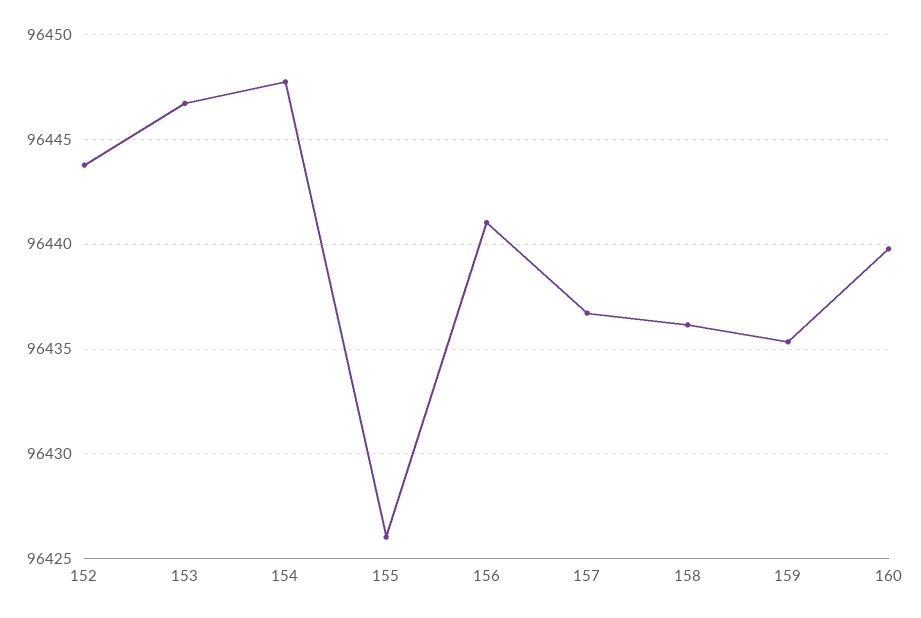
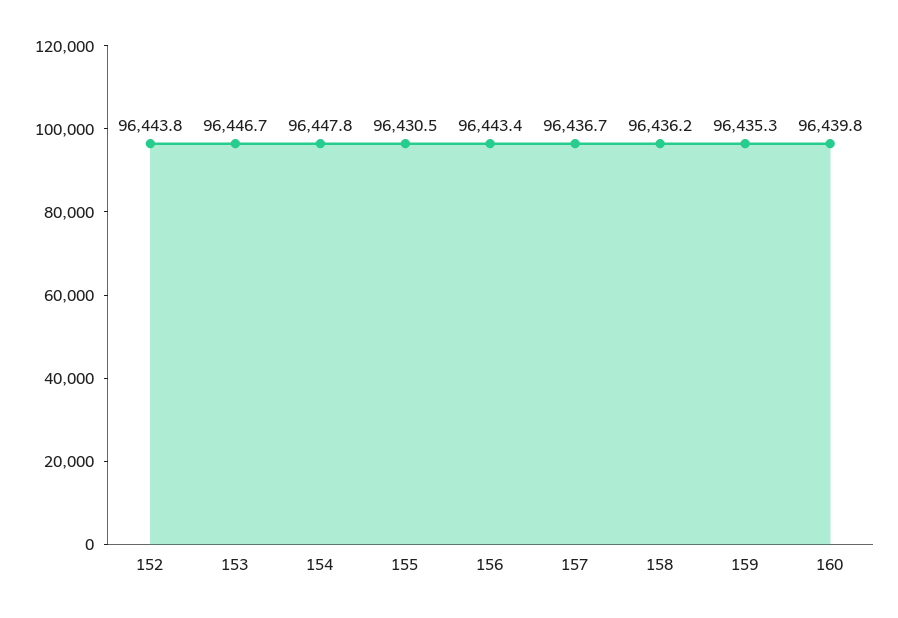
155: 96426 -> 96430.5
156: 96441 -> 96443.4

